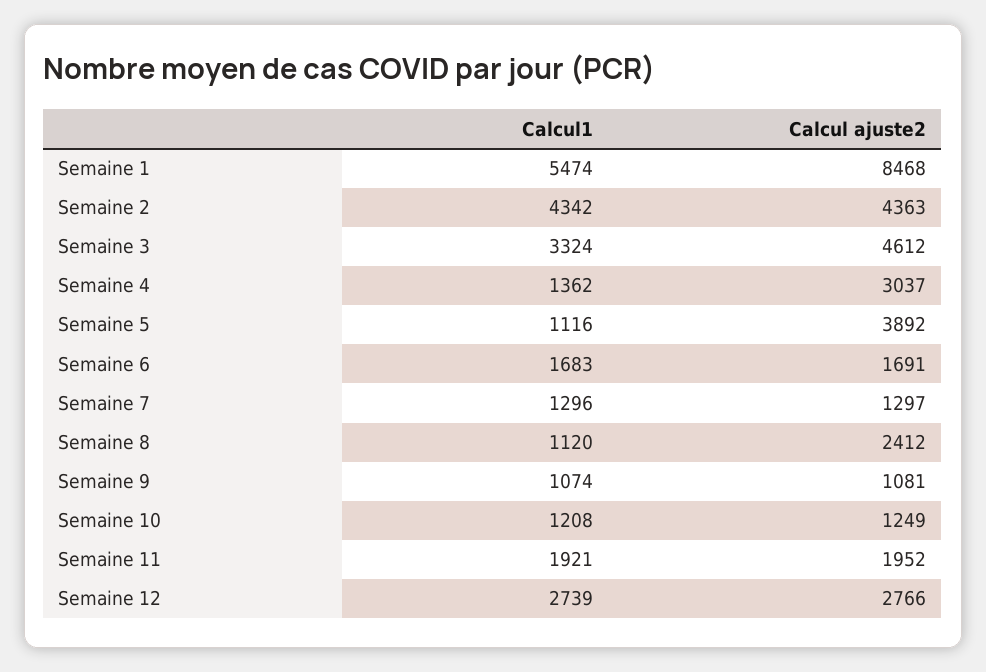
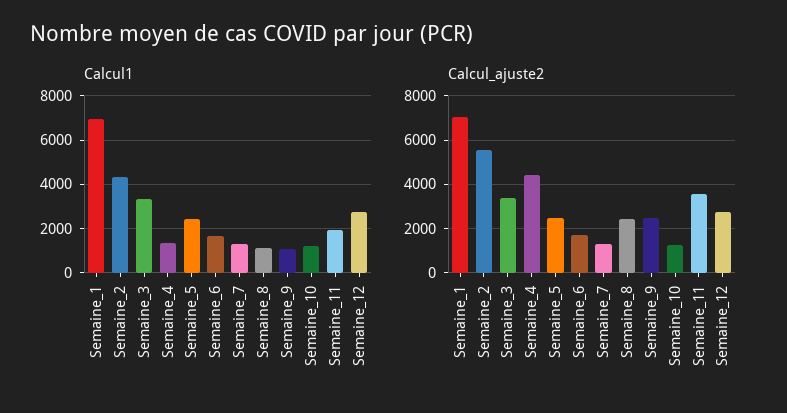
Calcul1, Semaine 1: 5474 -> 7000
Calcul ajuste2, Semaine 1: 8468 -> 7000
Calcul ajuste2, Semaine 2: 4363 -> 5500
Calcul ajuste2, Semaine 3: 4612 -> 3500
Calcul ajuste2, Semaine 4: 3037 -> 4500
Calcul1, Semaine 5: 1116 -> 2500
Calcul ajuste2, Semaine 5: 3892 -> 2500
Calcul ajuste2, Semaine 9: 1081 -> 2500
Calcul ajuste2, Semaine 11: 1952 -> 3500

